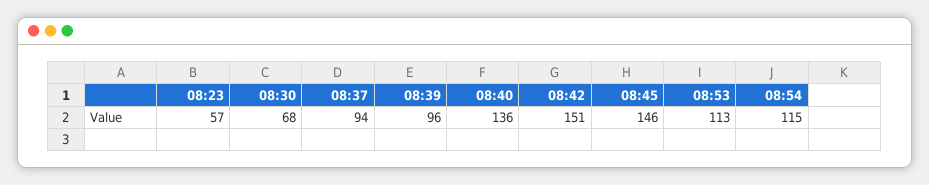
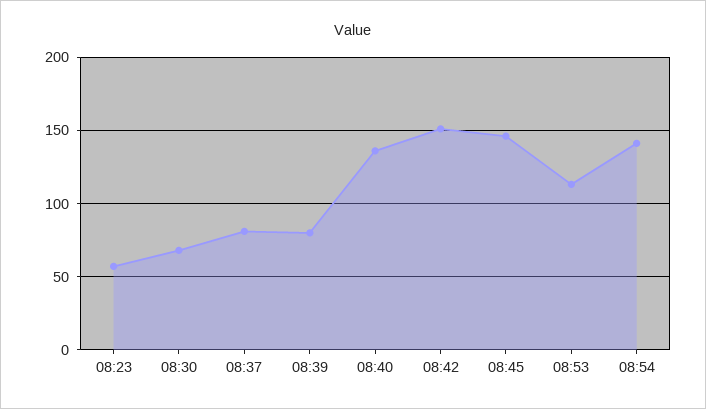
08:37: 94 -> 80
08:39: 96 -> 80
08:54: 115 -> 140

